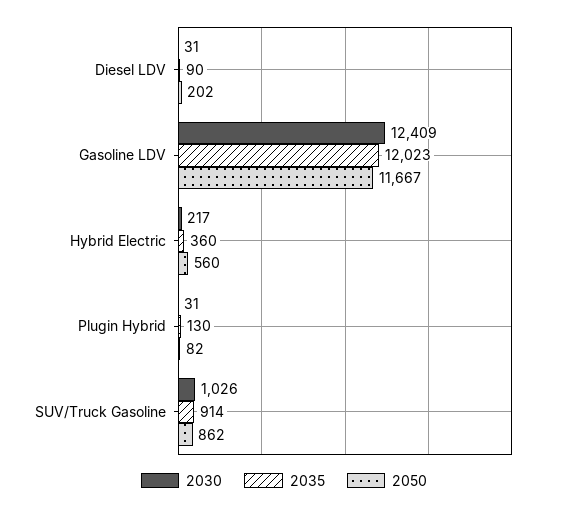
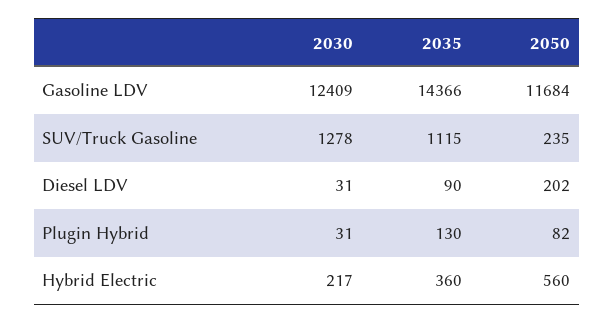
2035, Gasoline LDV: 12023 -> 14366
2050, Gasoline LDV: 11667 -> 11684
2030, SUV/Truck Gasoline: 1026 -> 1278
2035, SUV/Truck Gasoline: 914 -> 1115
2050, SUV/Truck Gasoline: 862 -> 235

